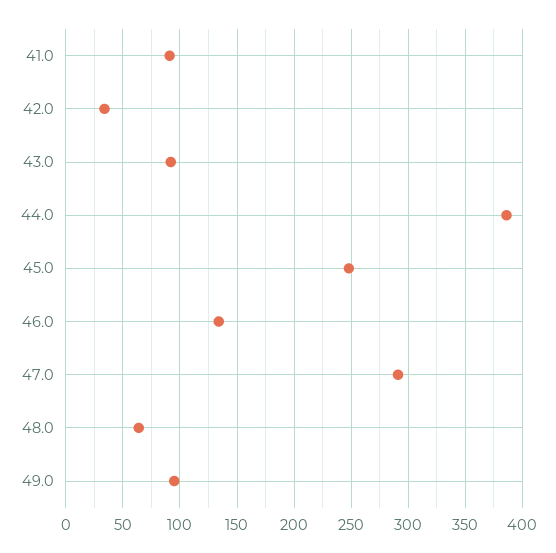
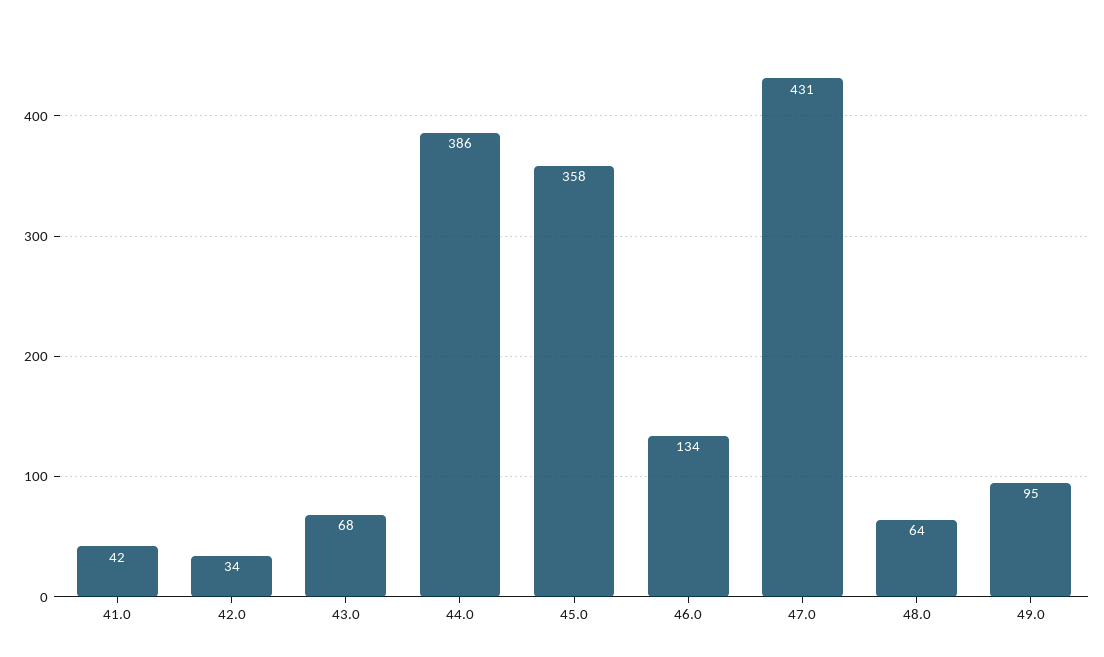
41.0: 90 -> 42
43.0: 90 -> 68
45.0: 250 -> 358
47.0: 290 -> 431

